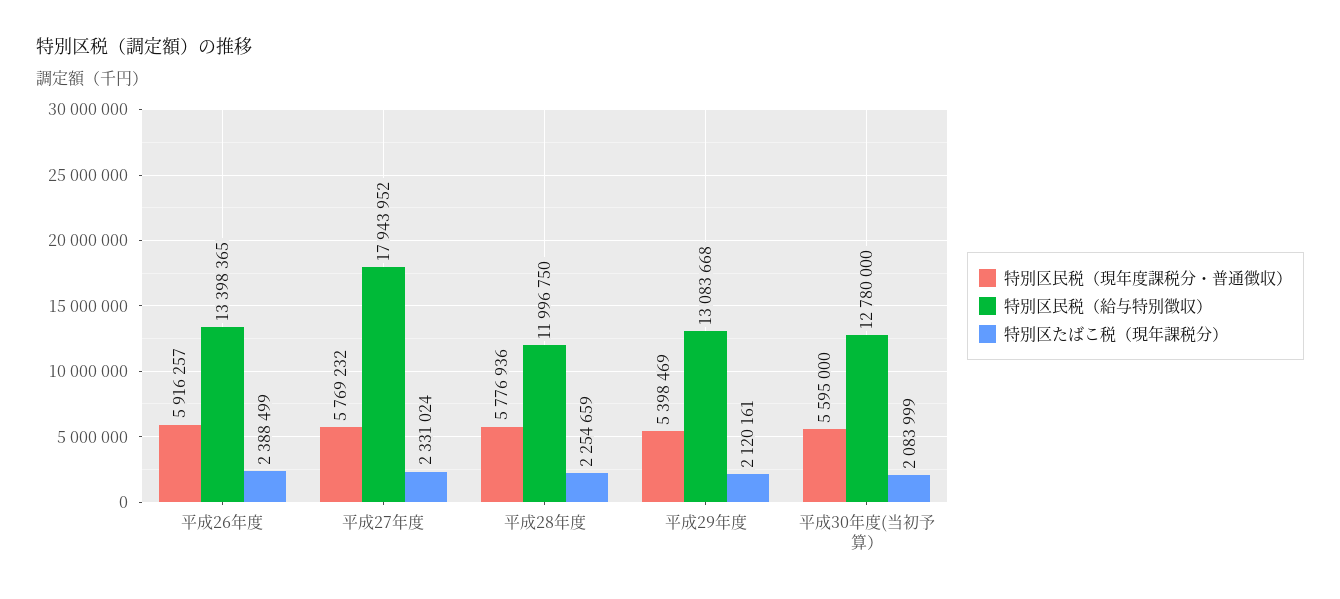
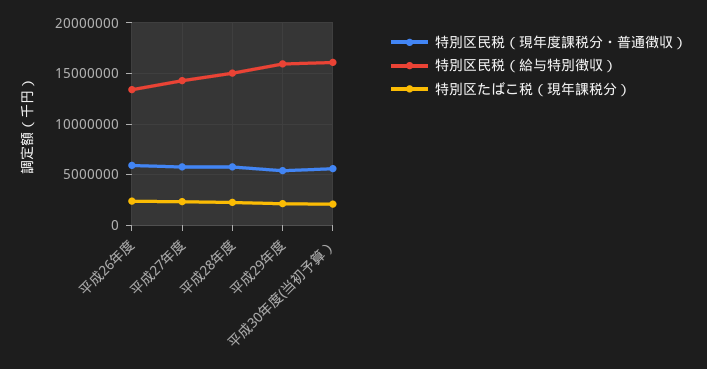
特別区民税（給与特別徴収）, 平成27年度: 17943952 -> 14000000
特別区民税（給与特別徴収）, 平成28年度: 11996750 -> 15000000
特別区民税（給与特別徴収）, 平成29年度: 13083668 -> 16000000
特別区民税（給与特別徴収）, 平成30年度(当初予算）: 12780000 -> 16000000

